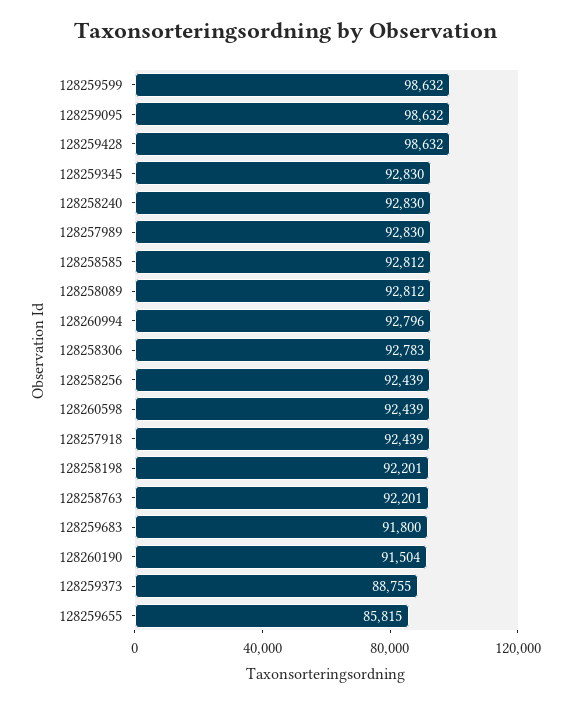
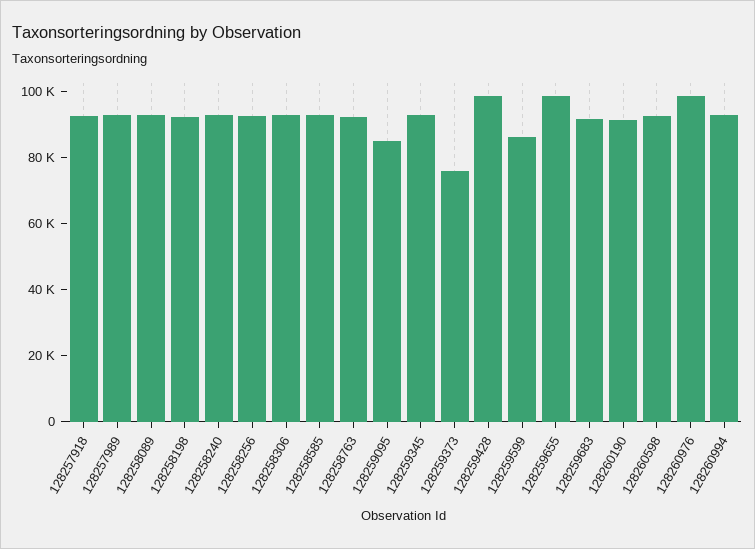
128259599: 98632 -> 85000
128259095: 98632 -> 85000
128259373: 88755 -> 75000
128259655: 85815 -> 100000
128260976: none -> 100000

